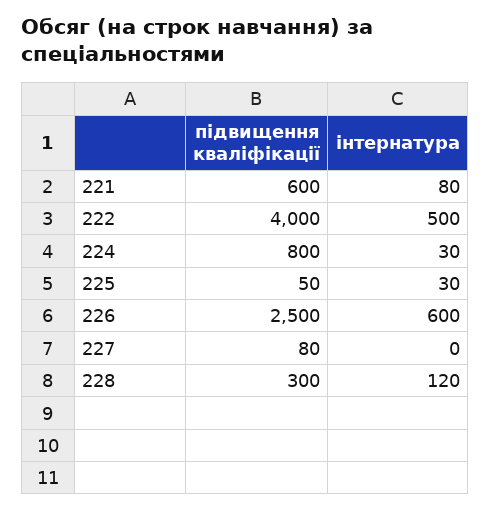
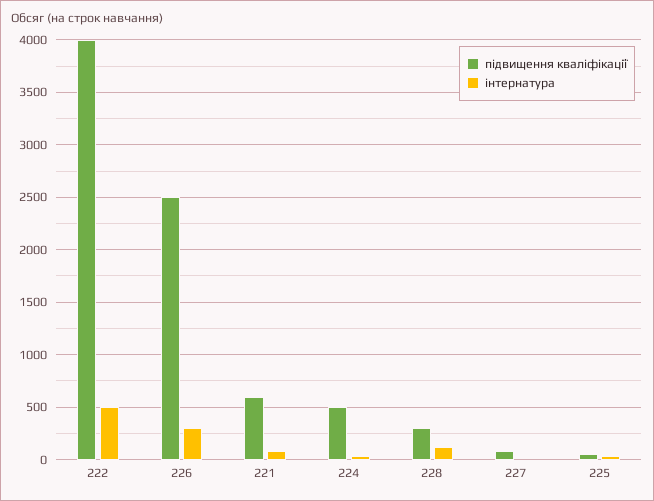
підвищення кваліфікації, 224: 800 -> 500
інтернатура, 226: 600 -> 300

